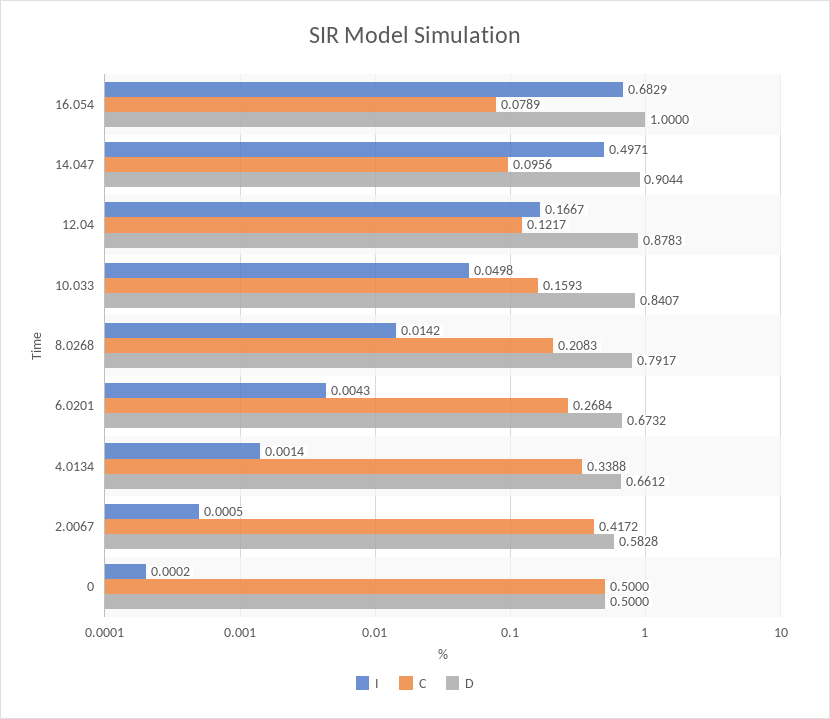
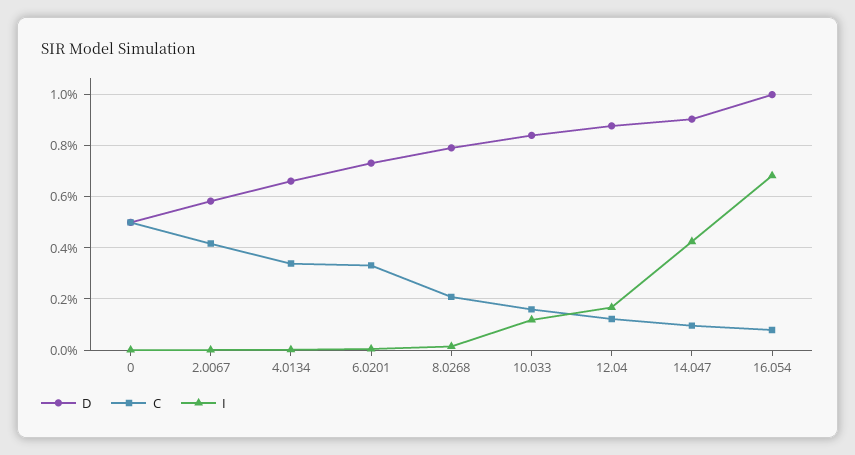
I, 14.047: 0.4971 -> 0.425
I, 10.033: 0.0498 -> 0.125
C, 6.0201: 0.2684 -> 0.325
D, 6.0201: 0.6732 -> 0.725

